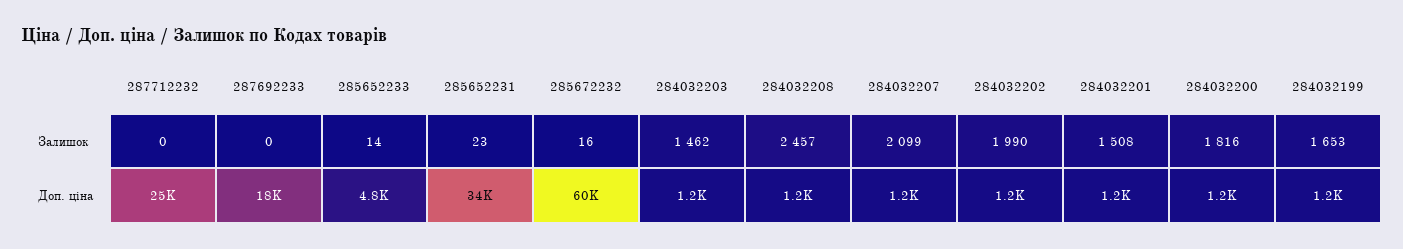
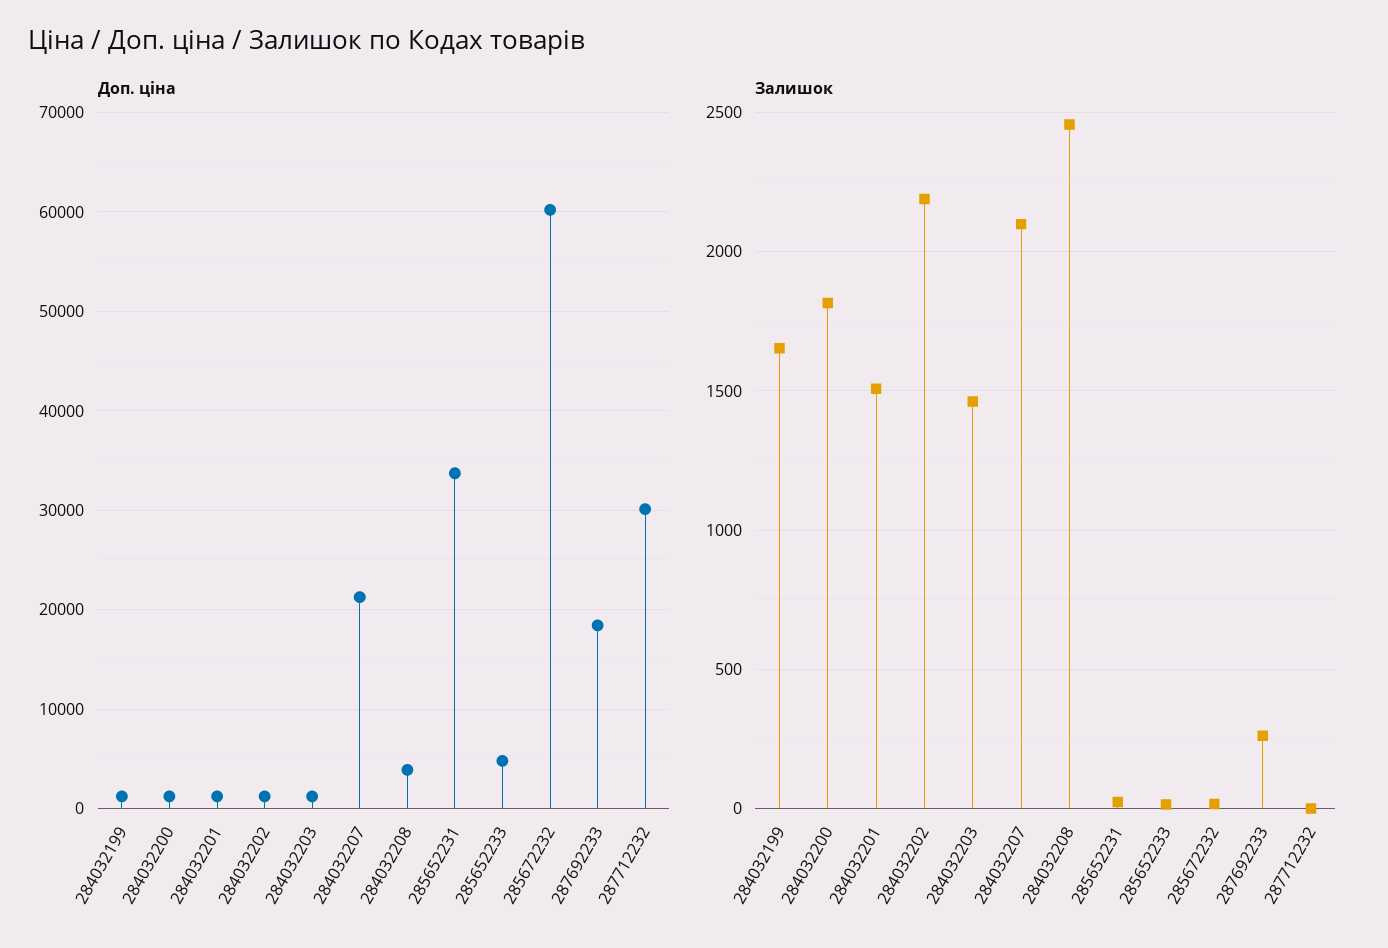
Залишок, 287692233: 0 -> 250
Залишок, 284032202: 1990 -> 2200
Доп. ціна, 287712232: 25000 -> 30000
Доп. ціна, 284032208: 1200 -> 4000
Доп. ціна, 284032207: 1200 -> 21000

